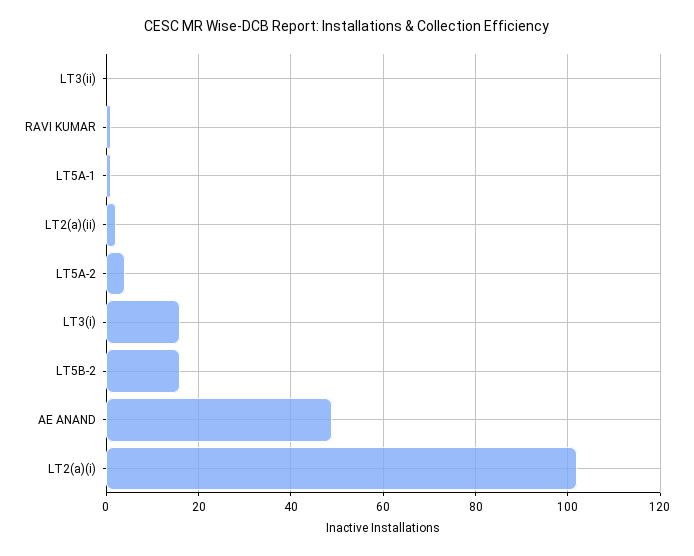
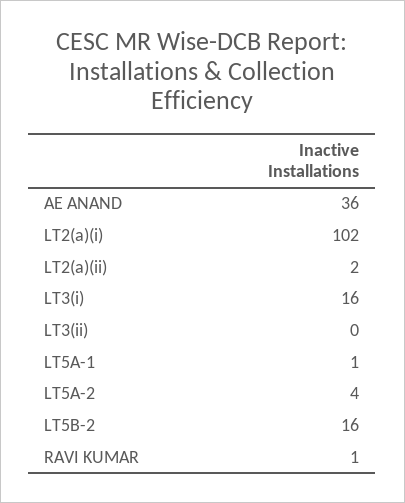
AE ANAND: 50 -> 36

